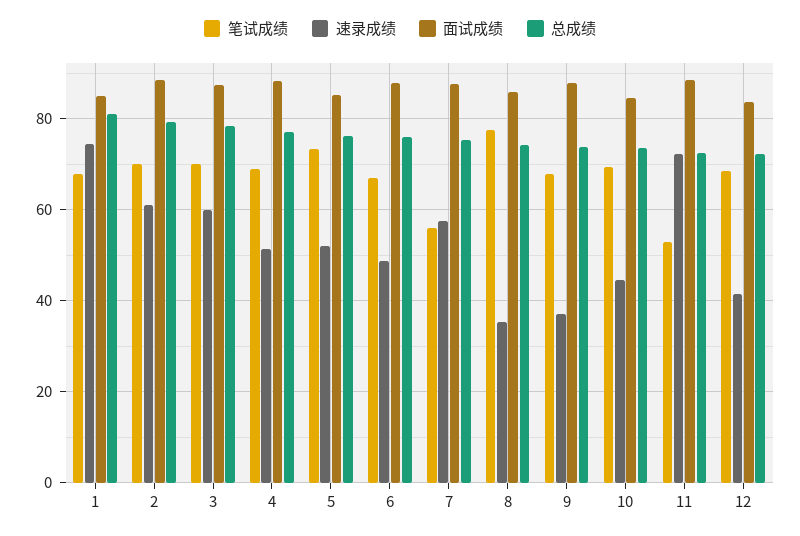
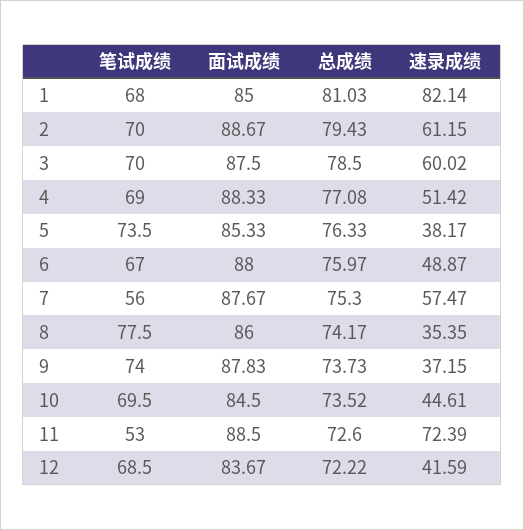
速录成绩, 1: 74 -> 82.14
速录成绩, 5: 52 -> 38.17
笔试成绩, 9: 68 -> 74

